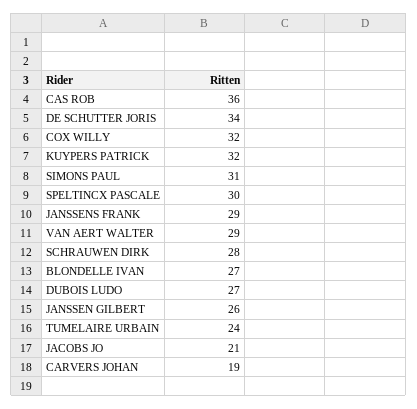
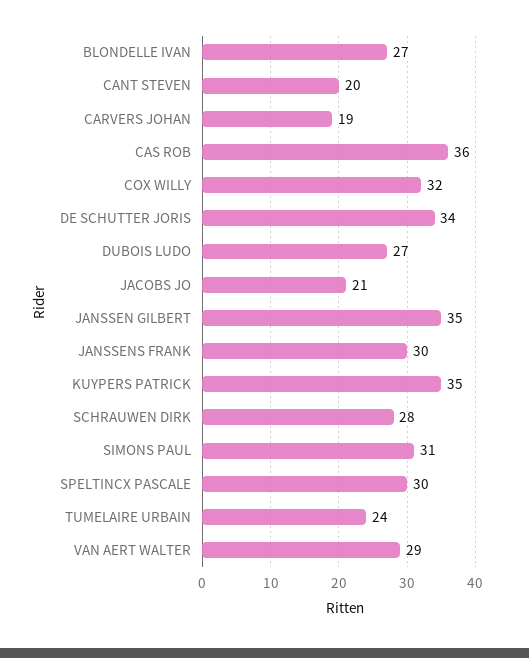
KUYPERS PATRICK: 32 -> 35
JANSSENS FRANK: 29 -> 30
JANSSEN GILBERT: 26 -> 35
CANT STEVEN: none -> 20

